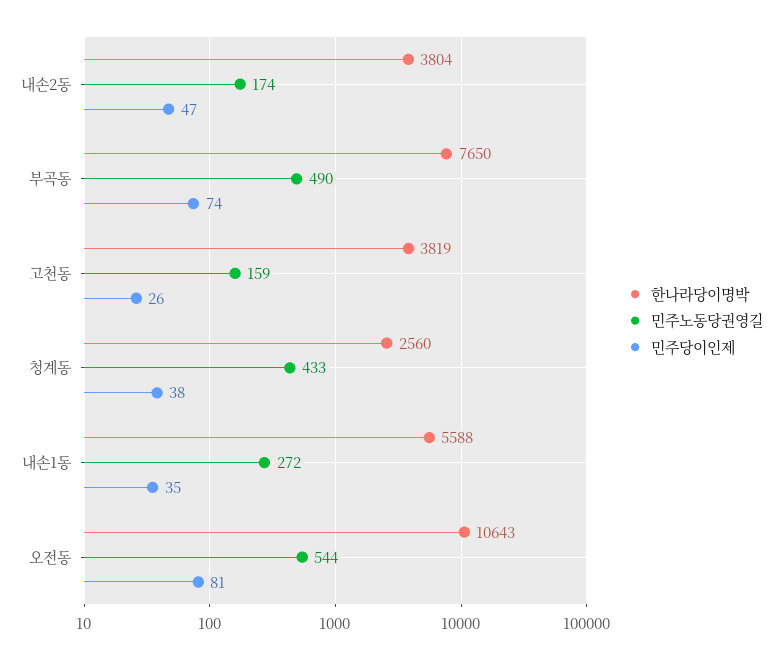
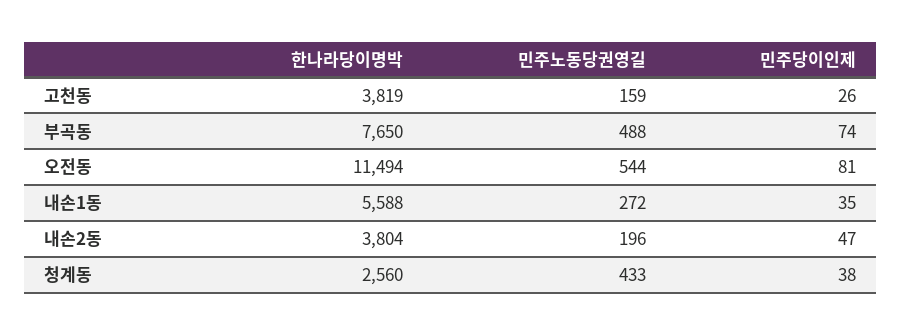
민주노동당권영길, 내손2동: 174 -> 196
민주노동당권영길, 부곡동: 490 -> 488
한나라당이명박, 오전동: 10643 -> 11494

